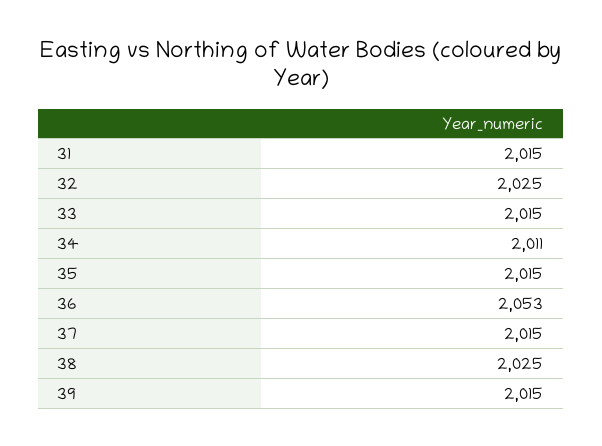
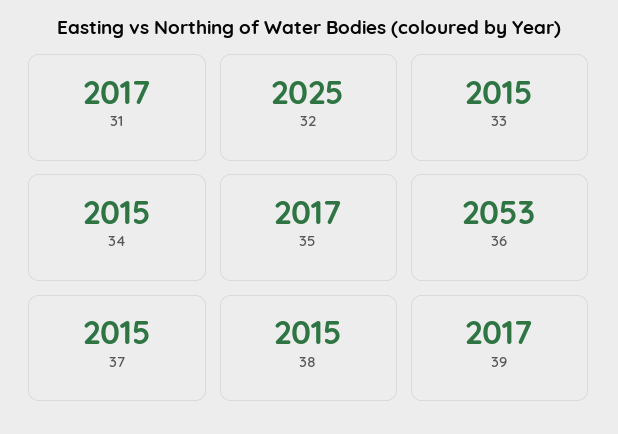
31: 2015 -> 2017
34: 2011 -> 2015
35: 2015 -> 2017
38: 2025 -> 2015
39: 2015 -> 2017

